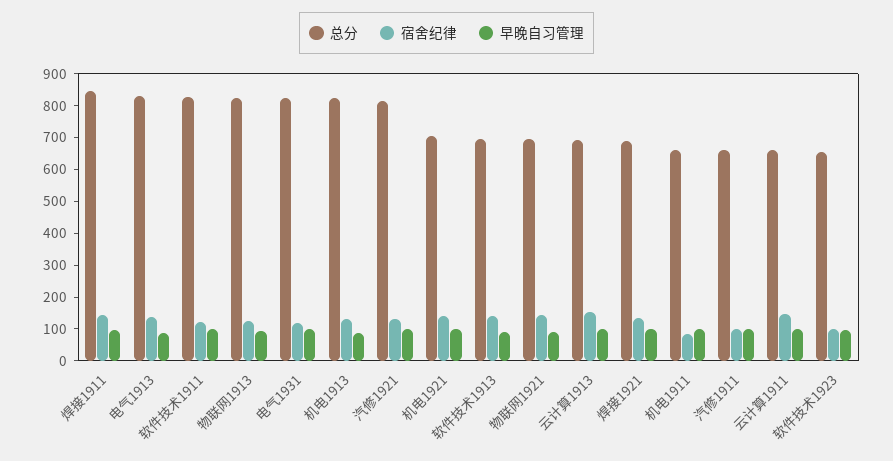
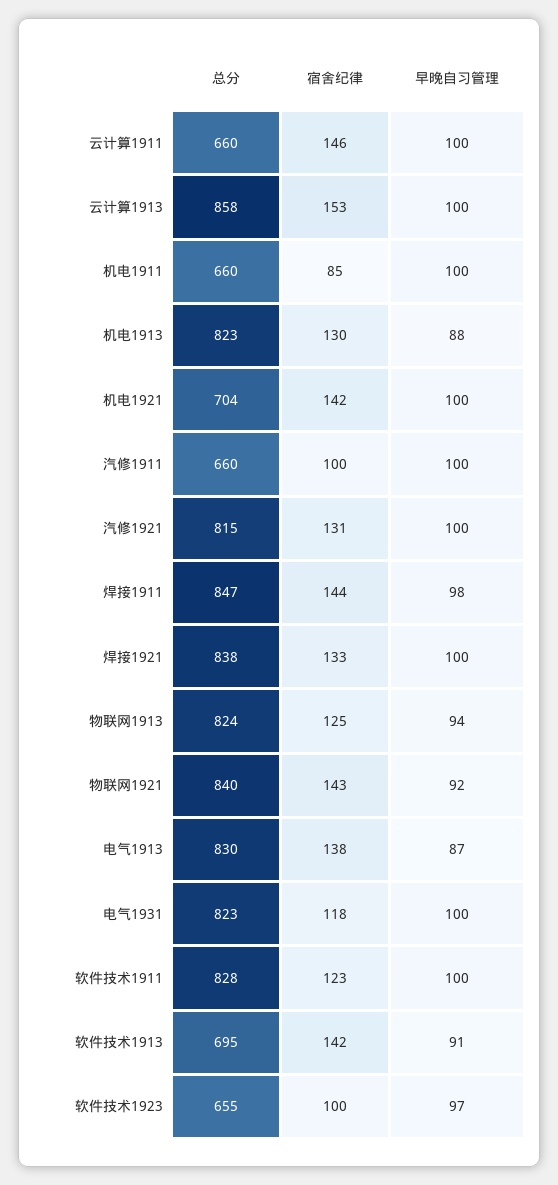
总分, 物联网1921: 700 -> 840
总分, 云计算1913: 700 -> 858
总分, 焊接1921: 700 -> 838

